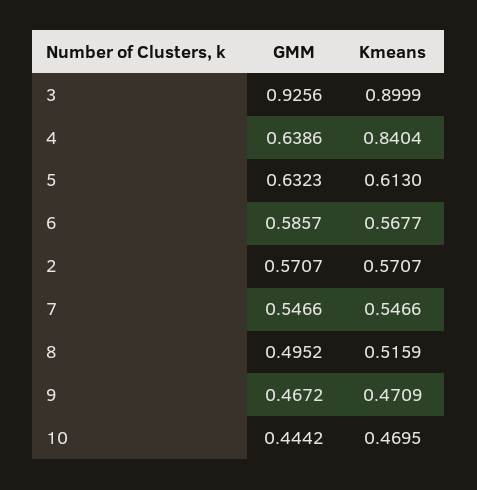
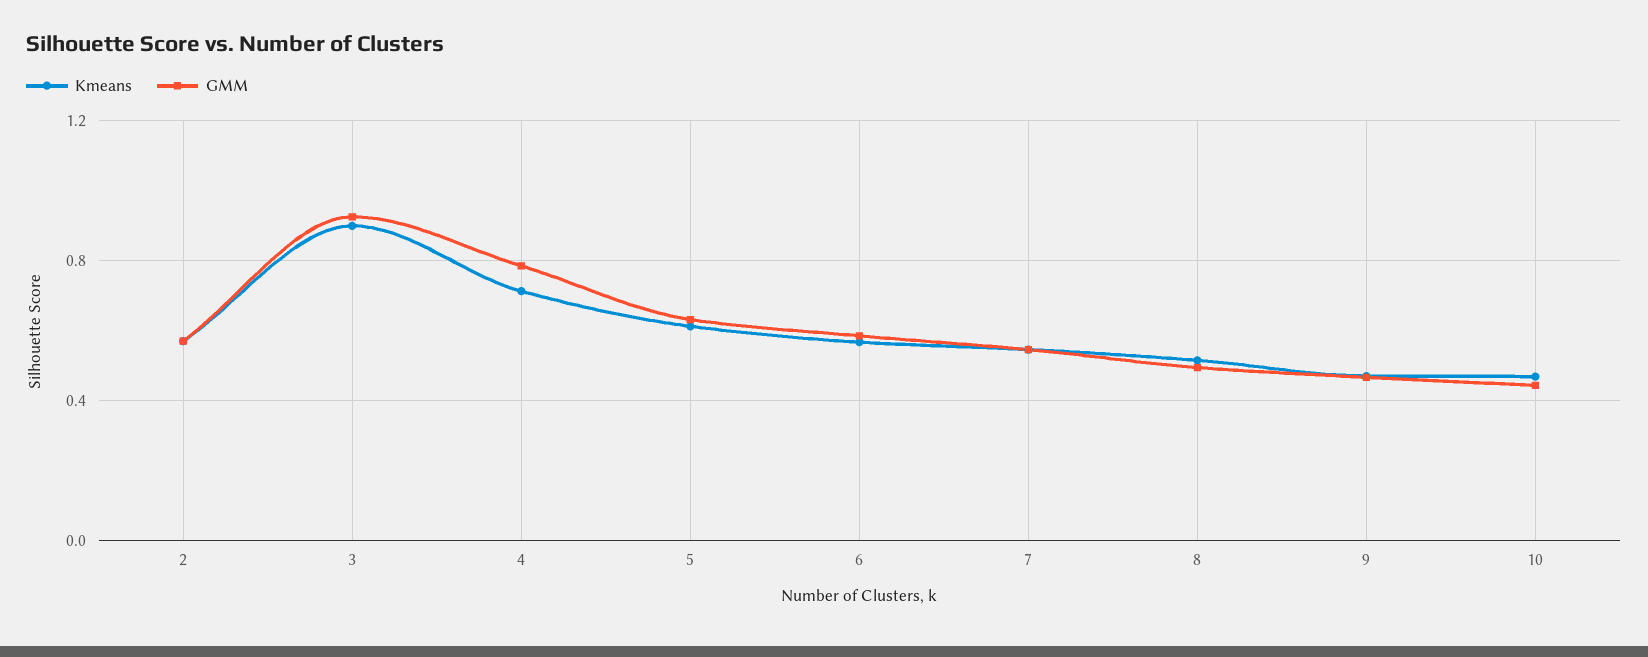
GMM, 4: 0.6386 -> 0.8
Kmeans, 4: 0.8404 -> 0.7

